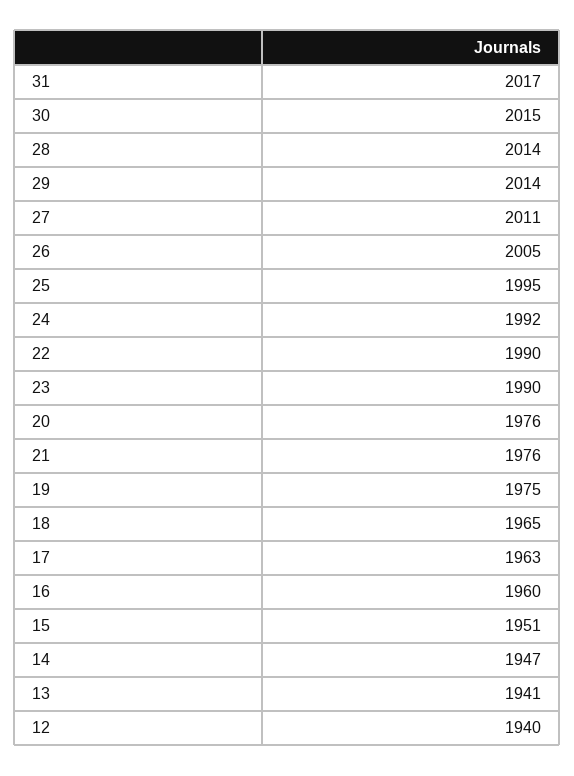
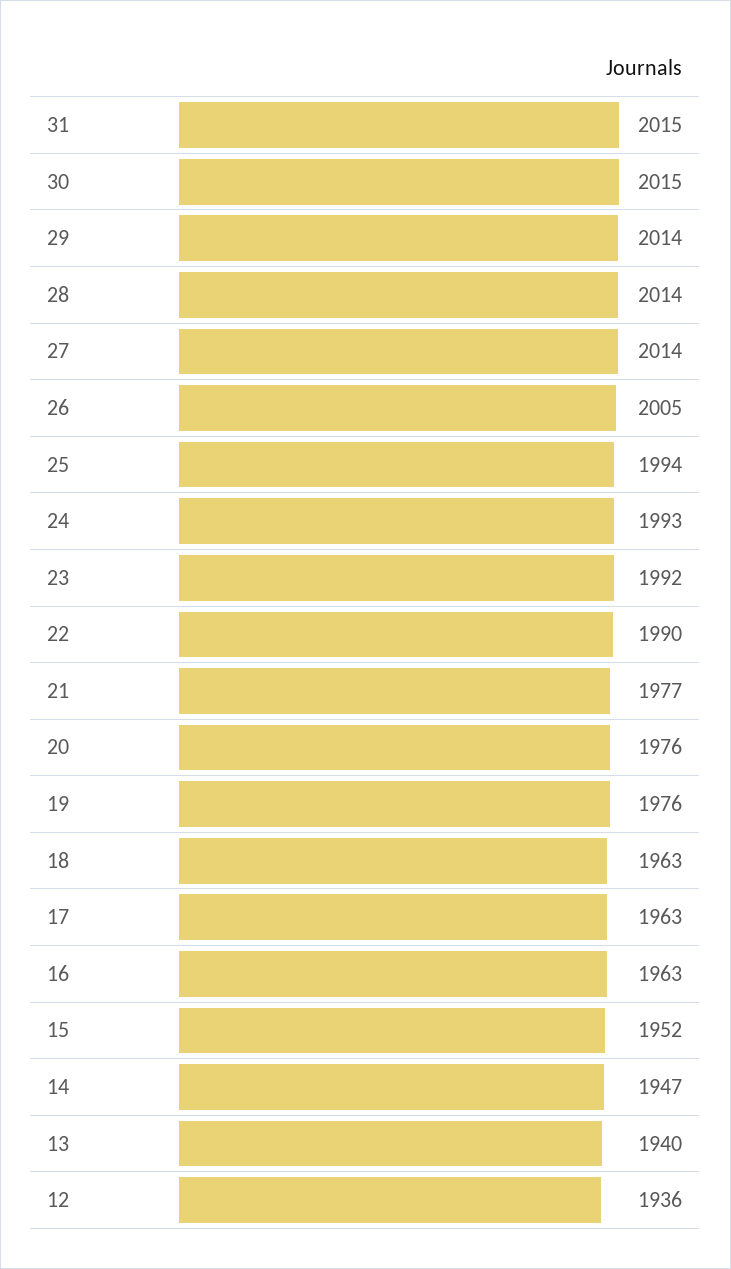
31: 2017 -> 2015
27: 2011 -> 2014
25: 1995 -> 1994
24: 1992 -> 1993
23: 1990 -> 1992
21: 1976 -> 1977
19: 1975 -> 1976
18: 1965 -> 1963
16: 1960 -> 1963
15: 1951 -> 1952
13: 1941 -> 1940
12: 1940 -> 1936

